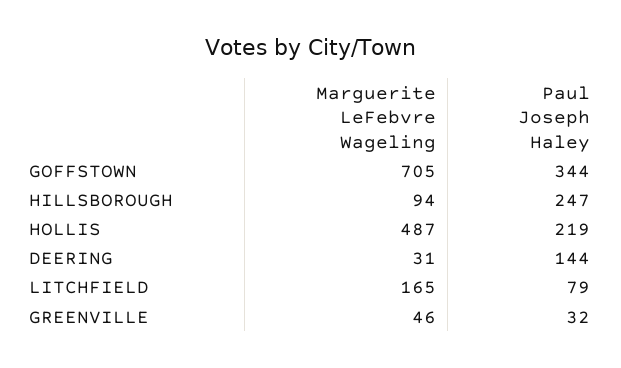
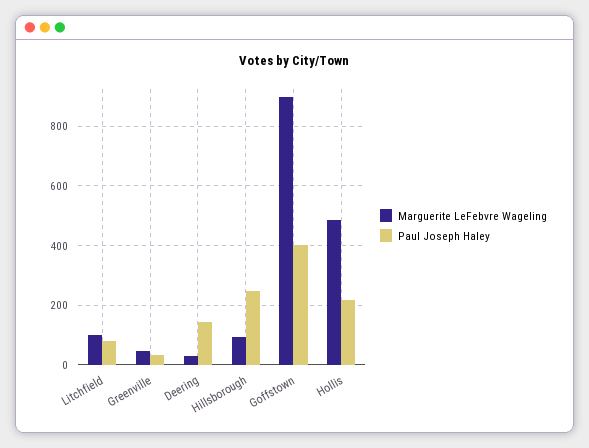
Marguerite LeFebvre Wageling, GOFFSTOWN: 705 -> 900
Paul Joseph Haley, GOFFSTOWN: 344 -> 400
Marguerite LeFebvre Wageling, LITCHFIELD: 165 -> 100

